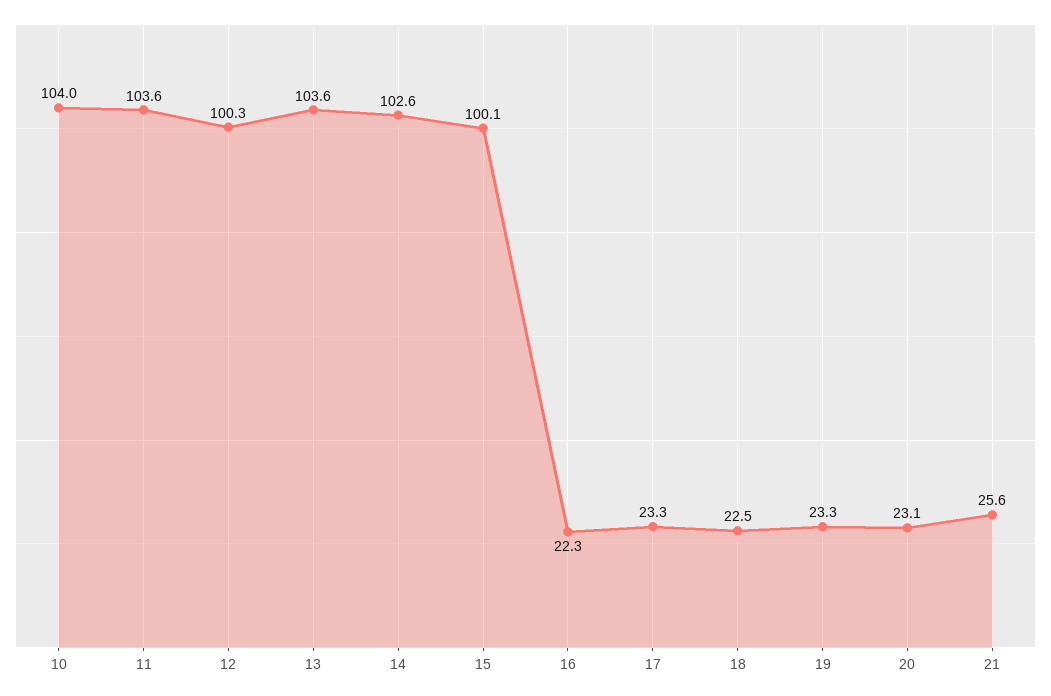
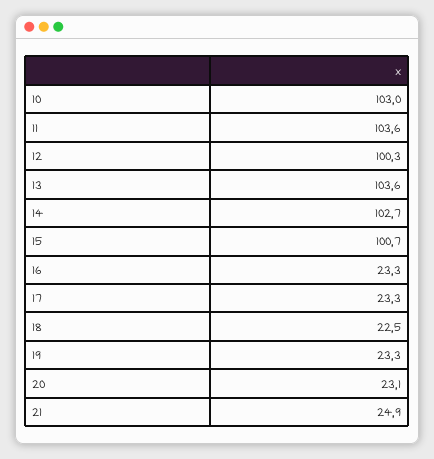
10: 104 -> 103
14: 102.6 -> 102.7
15: 100.1 -> 100.7
16: 22.3 -> 23.3
21: 25.6 -> 24.9

